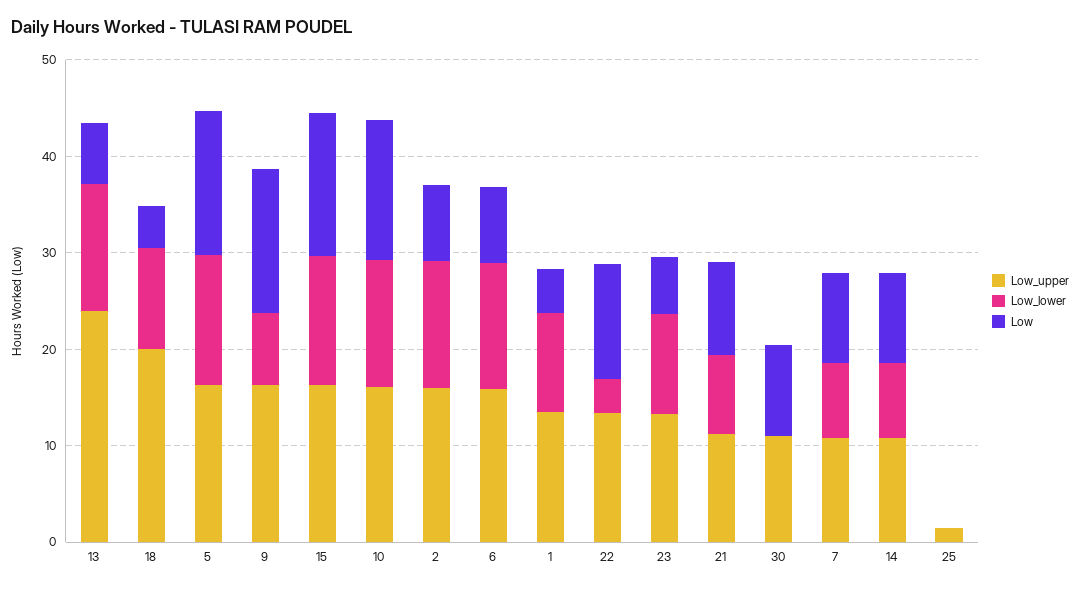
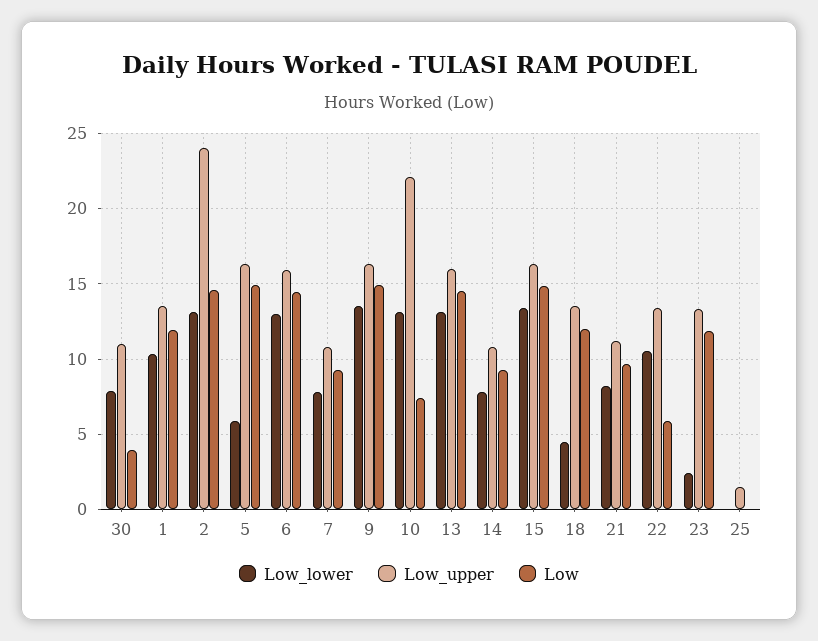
Low_upper, 13: 24 -> 16
Low, 13: 6 -> 14.5
Low_upper, 18: 20 -> 13.5
Low_lower, 18: 10 -> 4.5
Low, 18: 4 -> 12
Low_lower, 5: 14 -> 6
Low_lower, 9: 8 -> 13.5
Low_upper, 10: 16 -> 22
Low, 10: 14 -> 7.5
Low_upper, 2: 16 -> 24
Low, 2: 8 -> 14.5
Low, 6: 8 -> 14.5
Low, 1: 4 -> 12
Low_lower, 22: 4 -> 10.5
Low, 22: 12 -> 6
Low_lower, 23: 10 -> 2.5
Low, 23: 6 -> 12
Low_lower, 30: 0 -> 8
Low, 30: 10 -> 4

